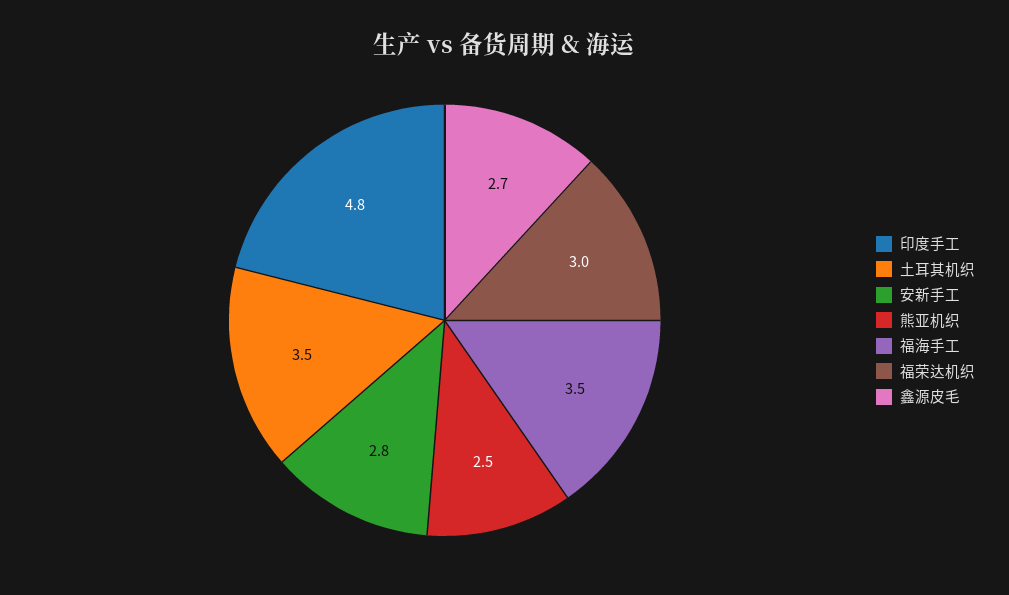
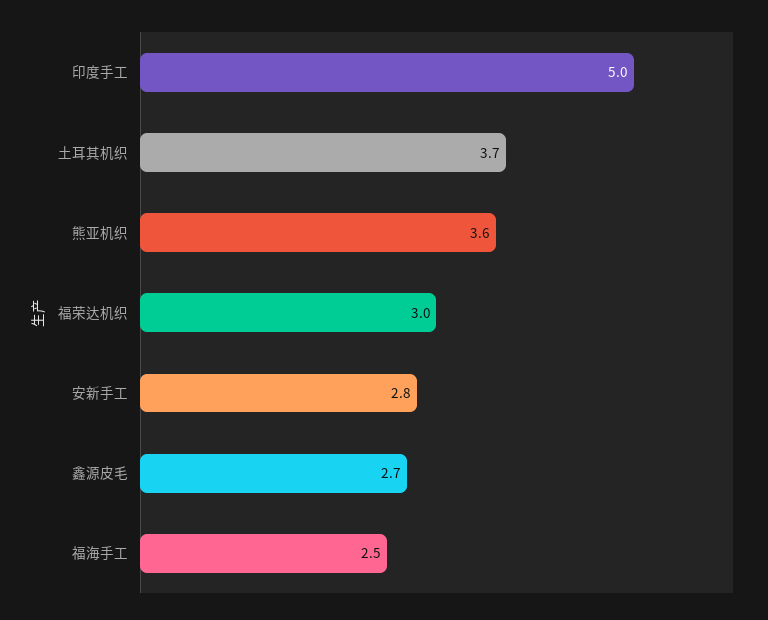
印度手工: 4.8 -> 5
土耳其机织: 3.5 -> 3.7
熊亚机织: 2.5 -> 3.6
福海手工: 3.5 -> 2.5

